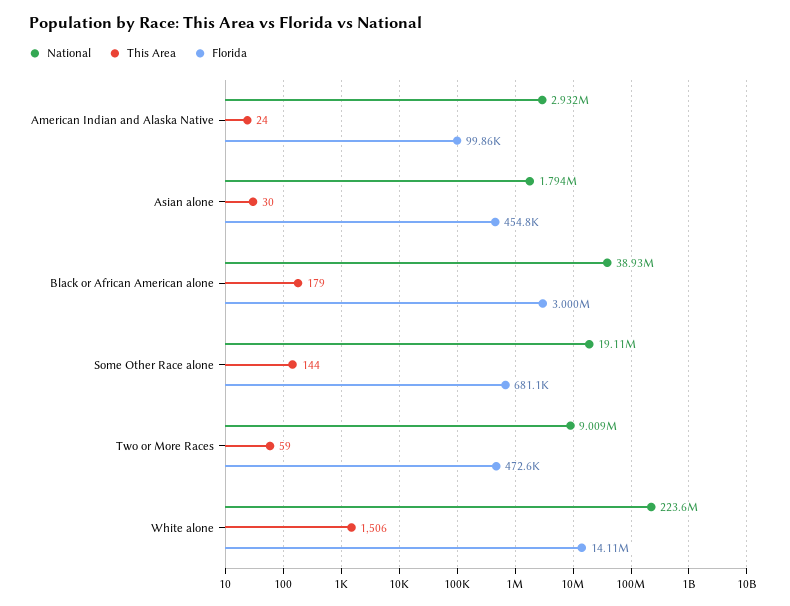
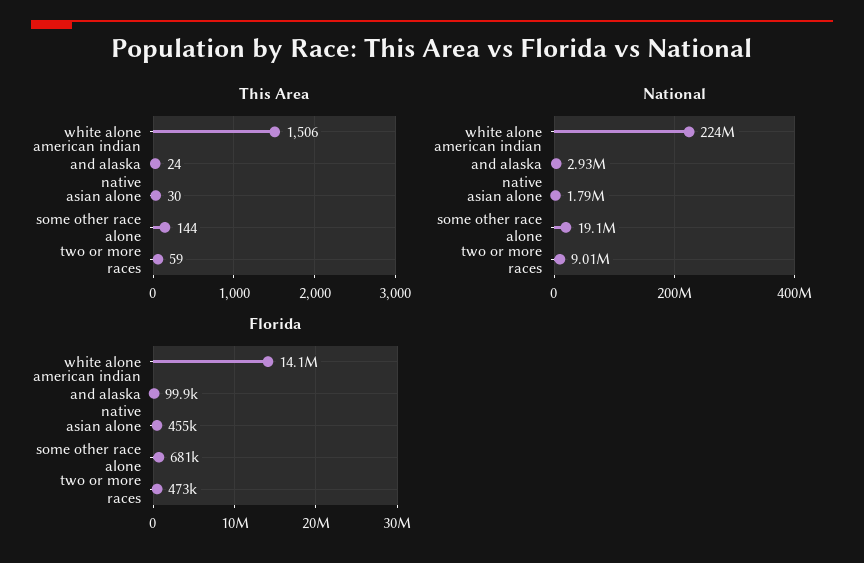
National, Black or African American alone: 38930000 -> none
This Area, Black or African American alone: 179 -> none
Florida, Black or African American alone: 3000000 -> none

